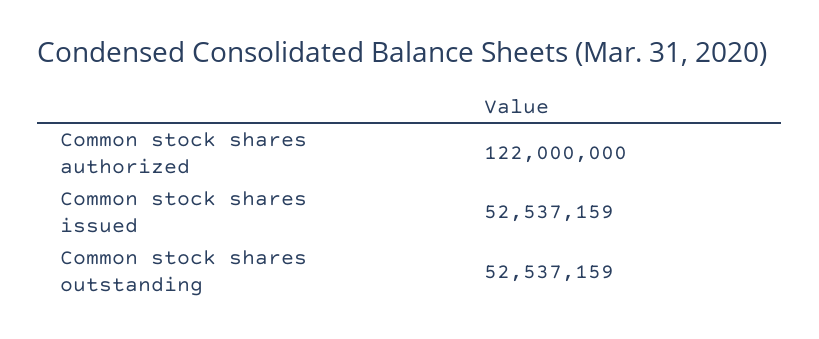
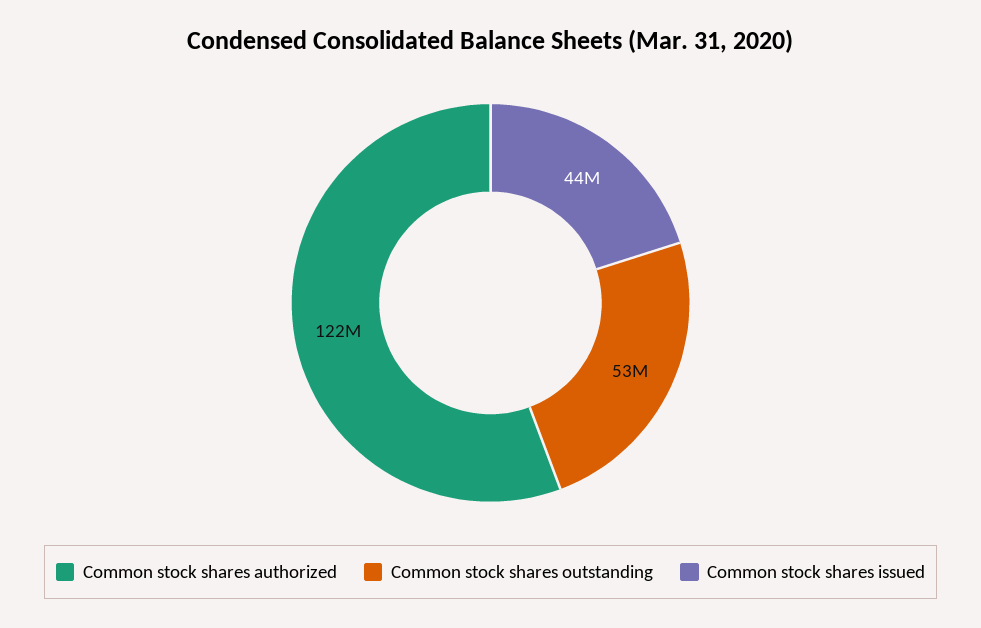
Common stock shares issued: 52537159 -> 44000000

